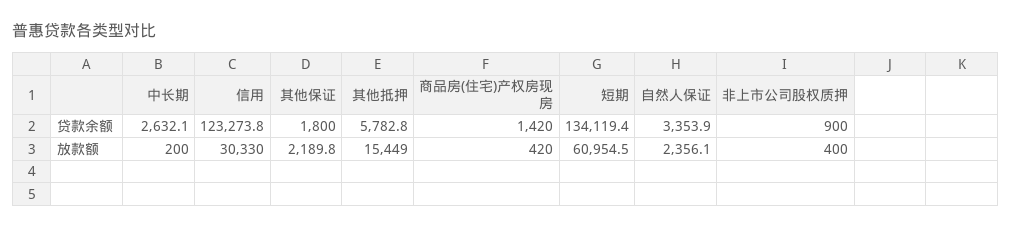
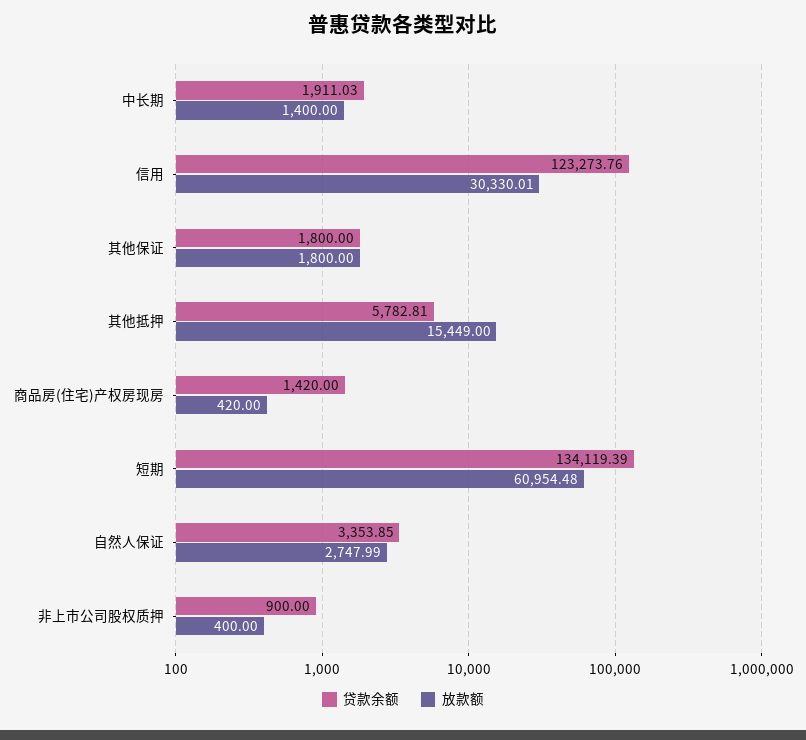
贷款余额, 中长期: 2632.1 -> 1911.03
放款额, 中长期: 200 -> 1400
放款额, 其他保证: 2189.8 -> 1800
放款额, 自然人保证: 2356.1 -> 2747.99

